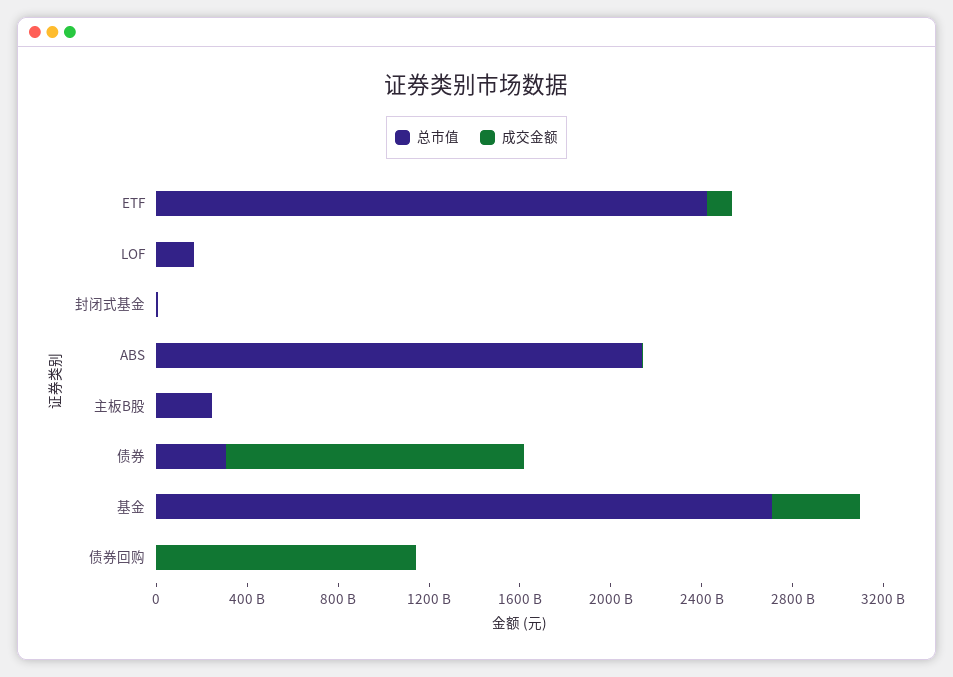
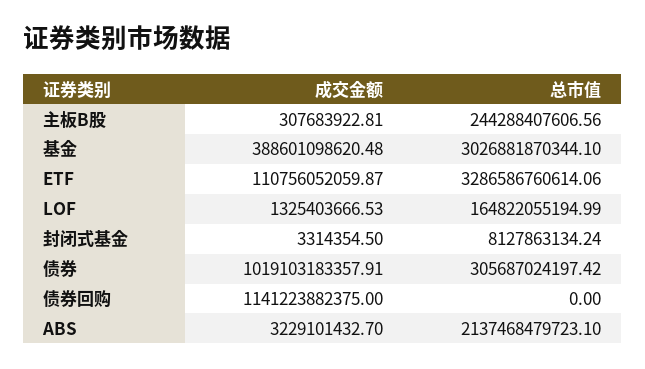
总市值, ETF: 2400000000000 -> 3286586760614.06
成交金额, 债券: 1300000000000 -> 1019103183357.91
总市值, 基金: 2700000000000 -> 3026881870344.1

